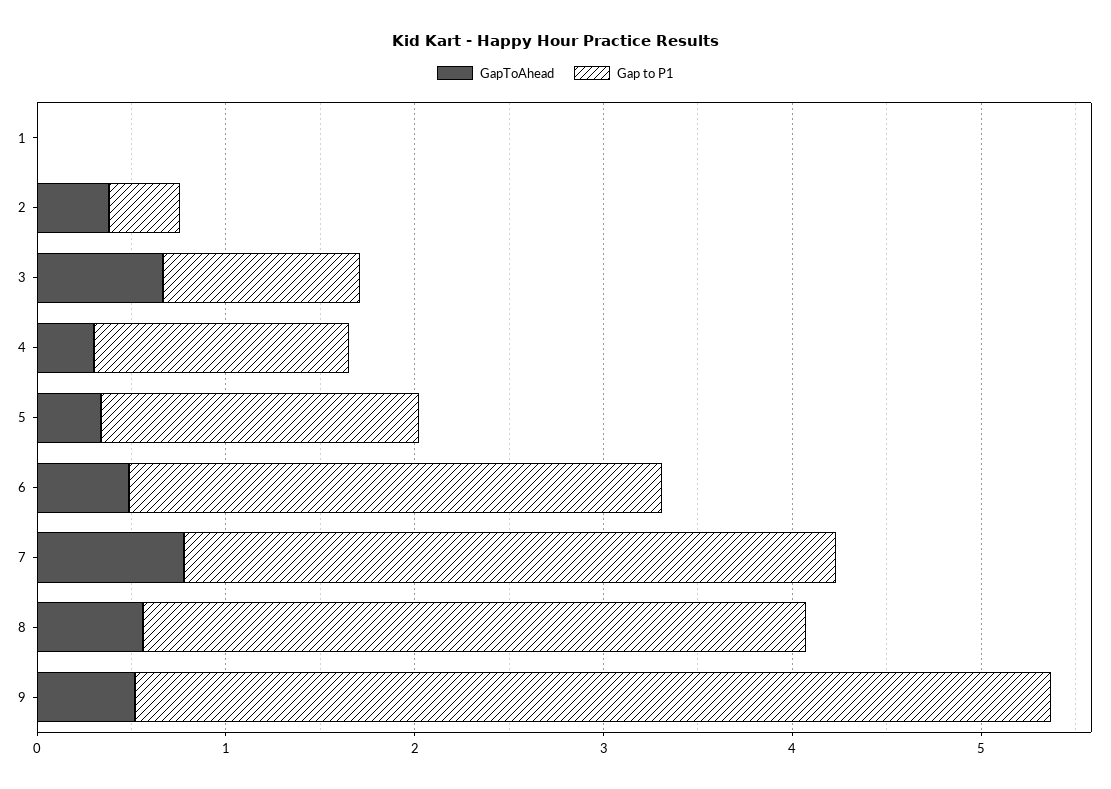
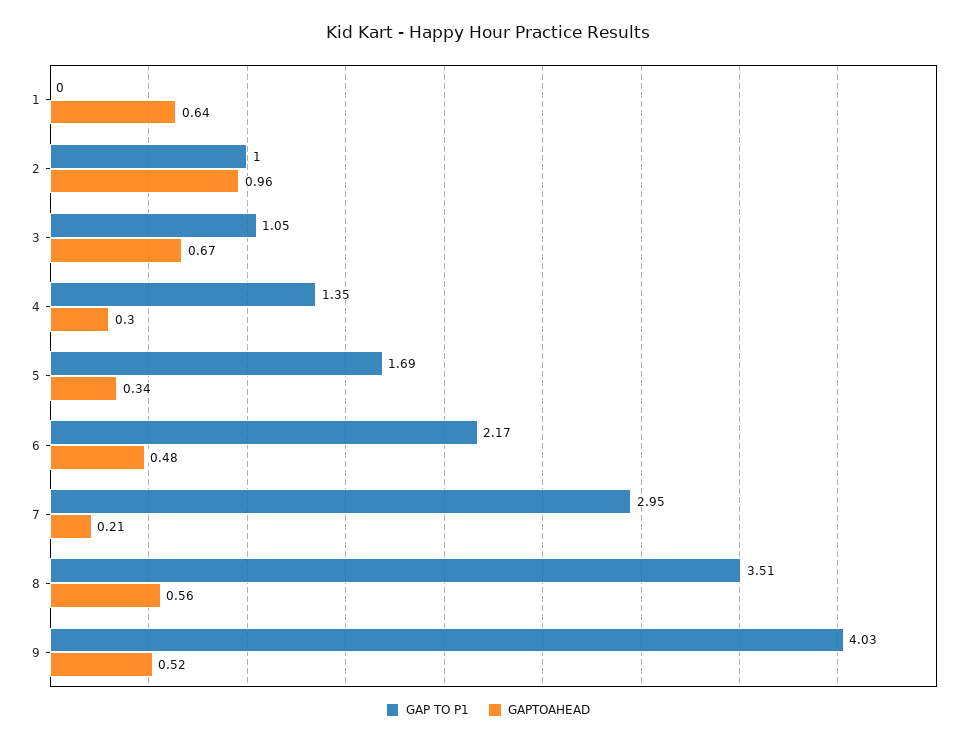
GapToAhead, 1: 0 -> 0.64
GapToAhead, 2: 0.4 -> 0.96
Gap to P1, 2: 0.4 -> 1
Gap to P1, 6: 2.8 -> 2.17
GapToAhead, 7: 0.8 -> 0.21
Gap to P1, 7: 3.4 -> 2.95
Gap to P1, 9: 4.8 -> 4.03

